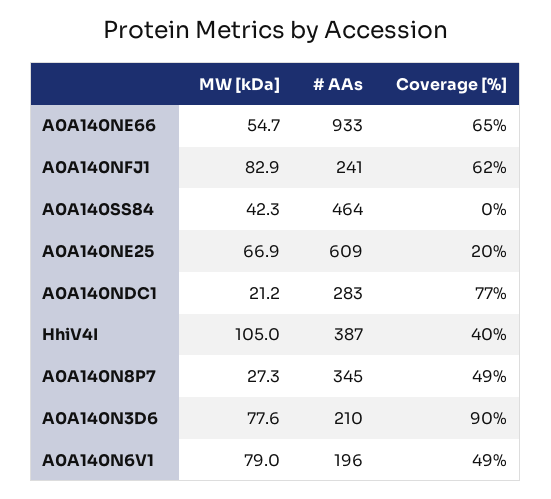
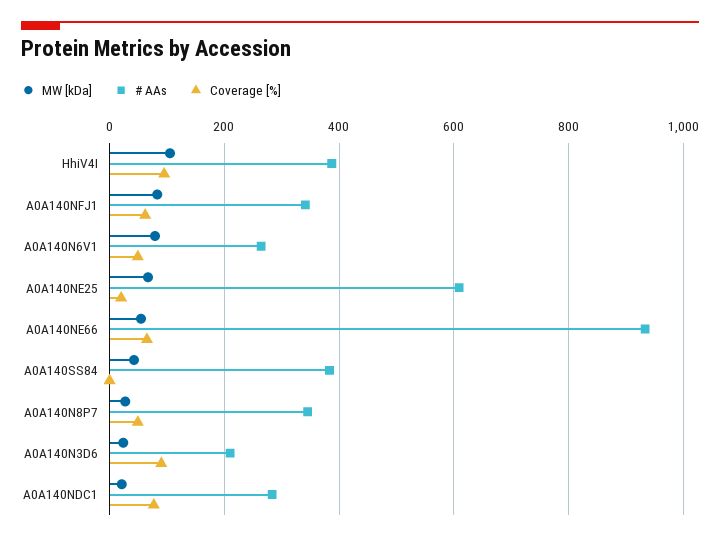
# AAs, A0A140NFJ1: 241 -> 340
# AAs, A0A140SS84: 464 -> 380
Coverage [%], HhiV4I: 40 -> 100
MW [kDa], A0A140N3D6: 77.6 -> 20
# AAs, A0A140N6V1: 196 -> 260

